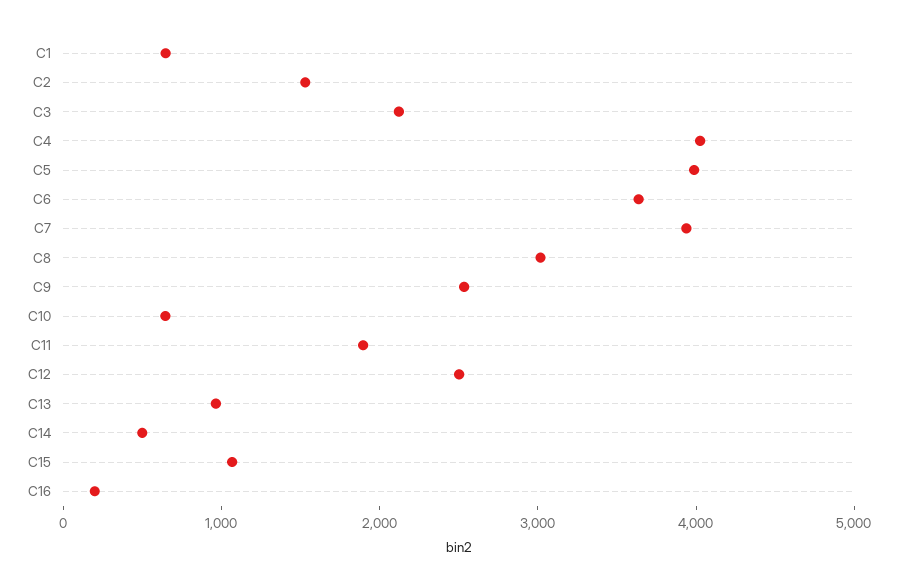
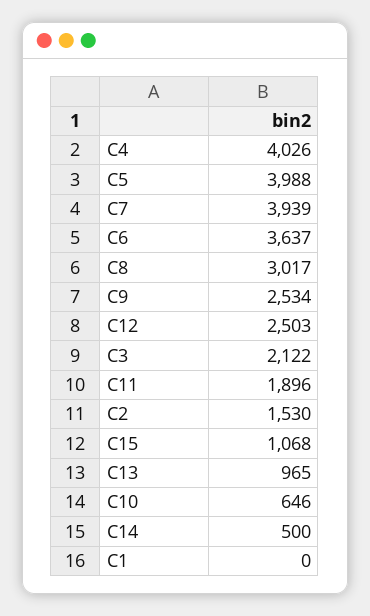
C1: 600 -> 0
C16: 200 -> none

